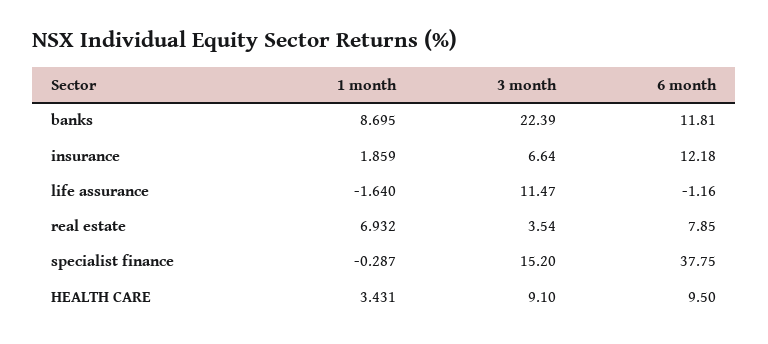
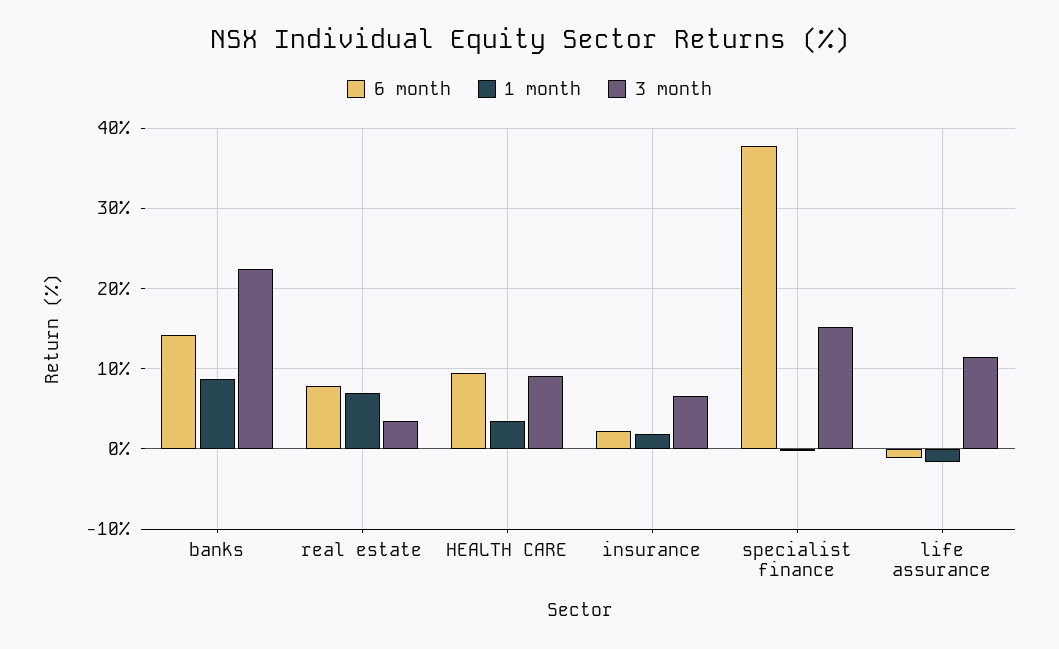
6 month, banks: 11.81 -> 14
6 month, insurance: 12.18 -> 2

